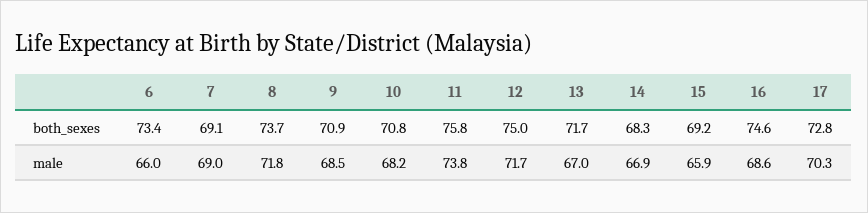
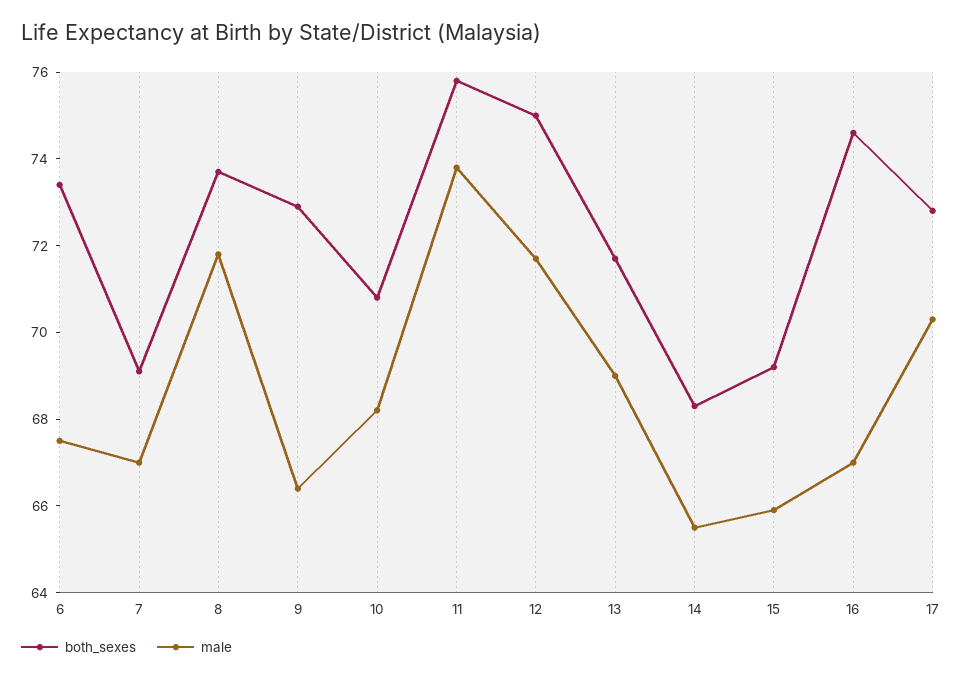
both_sexes, 9: 70.9 -> 73
male, 6: 66 -> 67.5
male, 7: 69 -> 67
male, 9: 68.5 -> 66.5
male, 13: 67 -> 69
male, 14: 66.9 -> 65.5
male, 16: 68.6 -> 67

